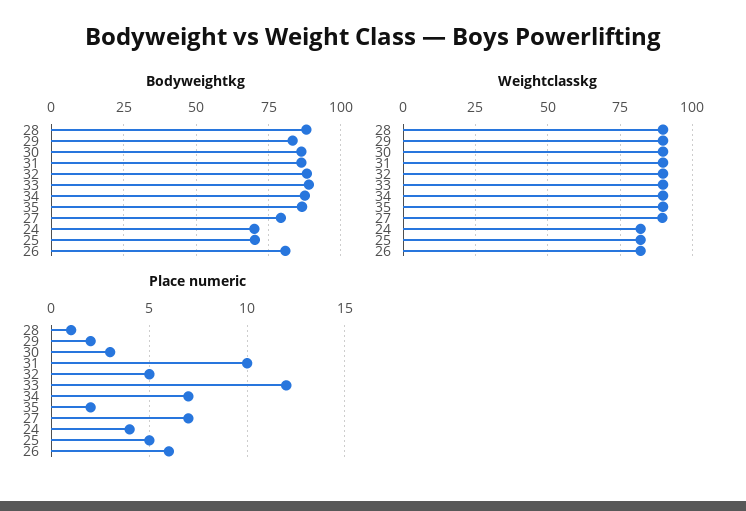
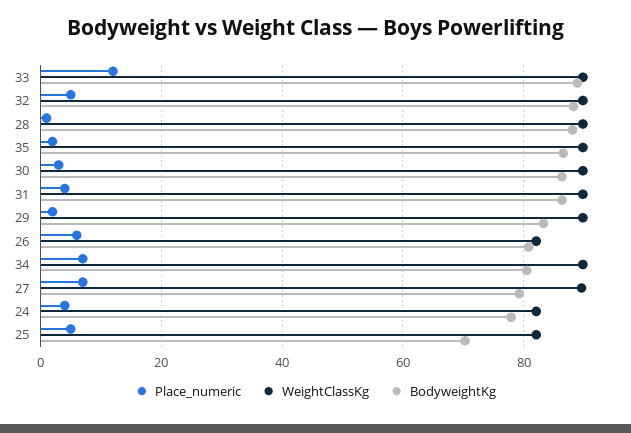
Bodyweightkg, 34: 87.5 -> 80
Bodyweightkg, 24: 70 -> 78
Place numeric, 31: 10 -> 4

